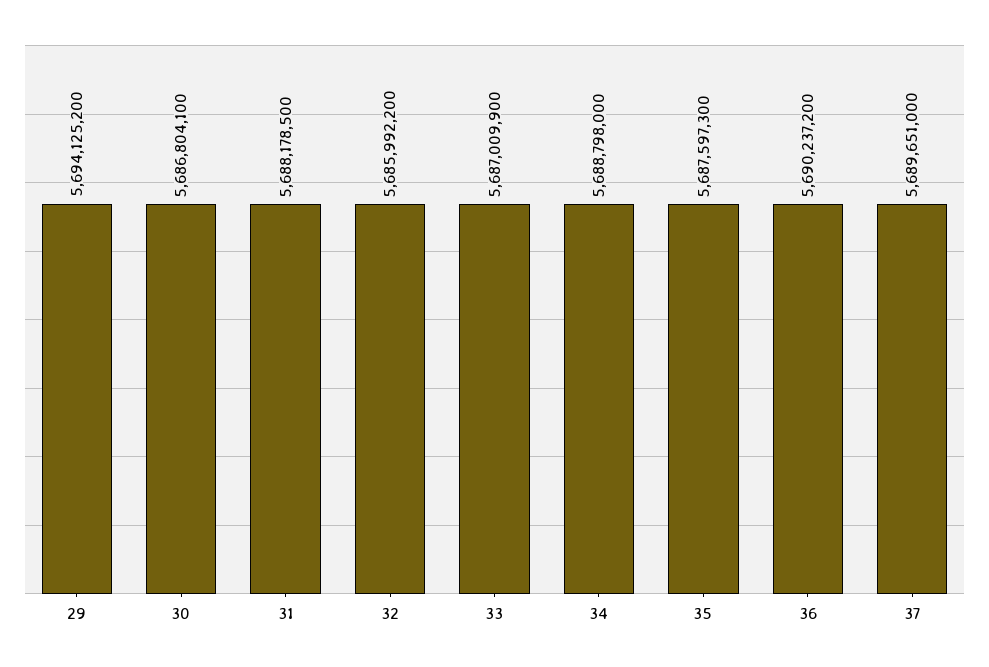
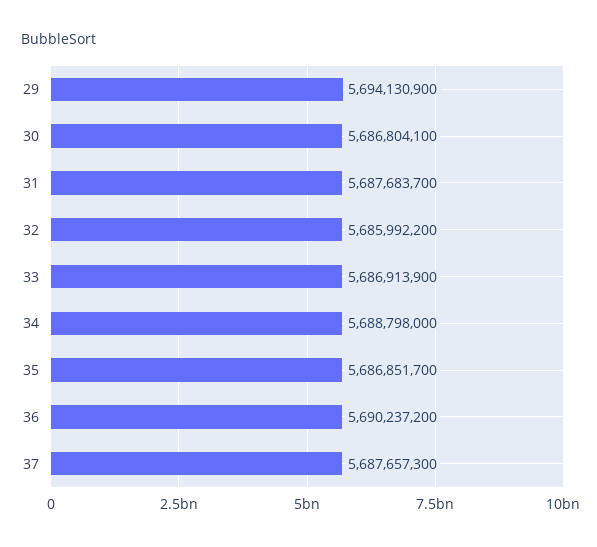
29: 5694125200 -> 5694130900
31: 5688178500 -> 5687683700
33: 5687009900 -> 5686913900
35: 5687597300 -> 5686851700
37: 5689651000 -> 5687657300

